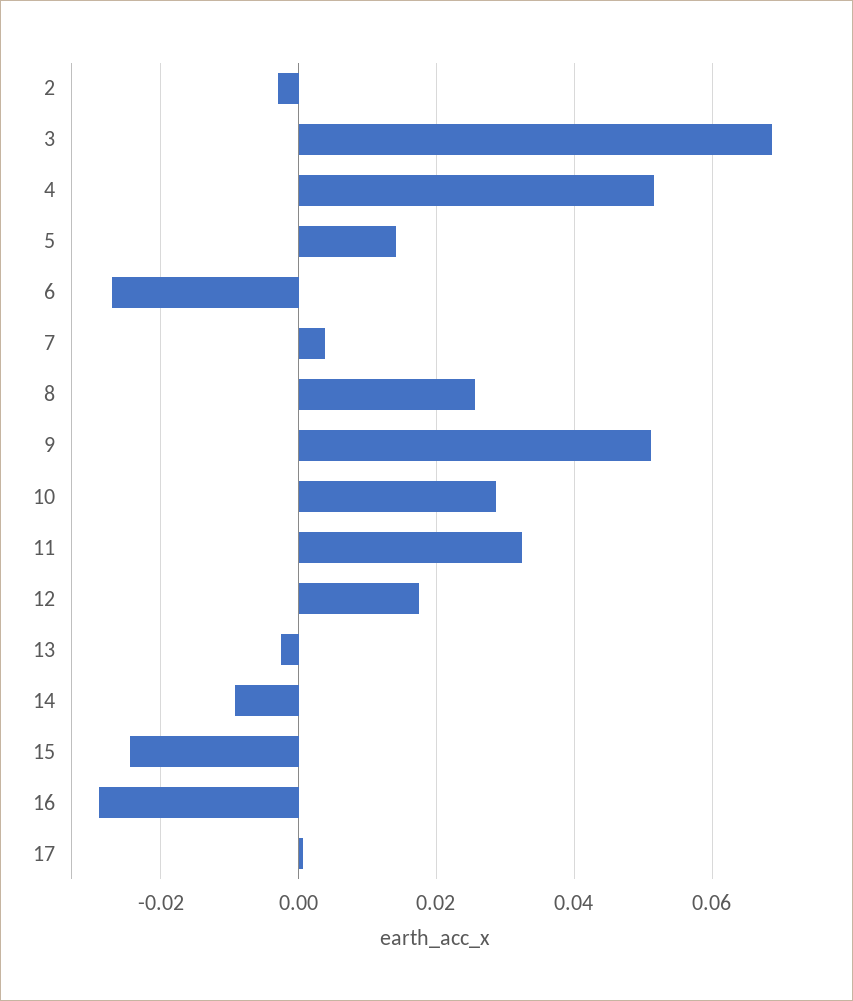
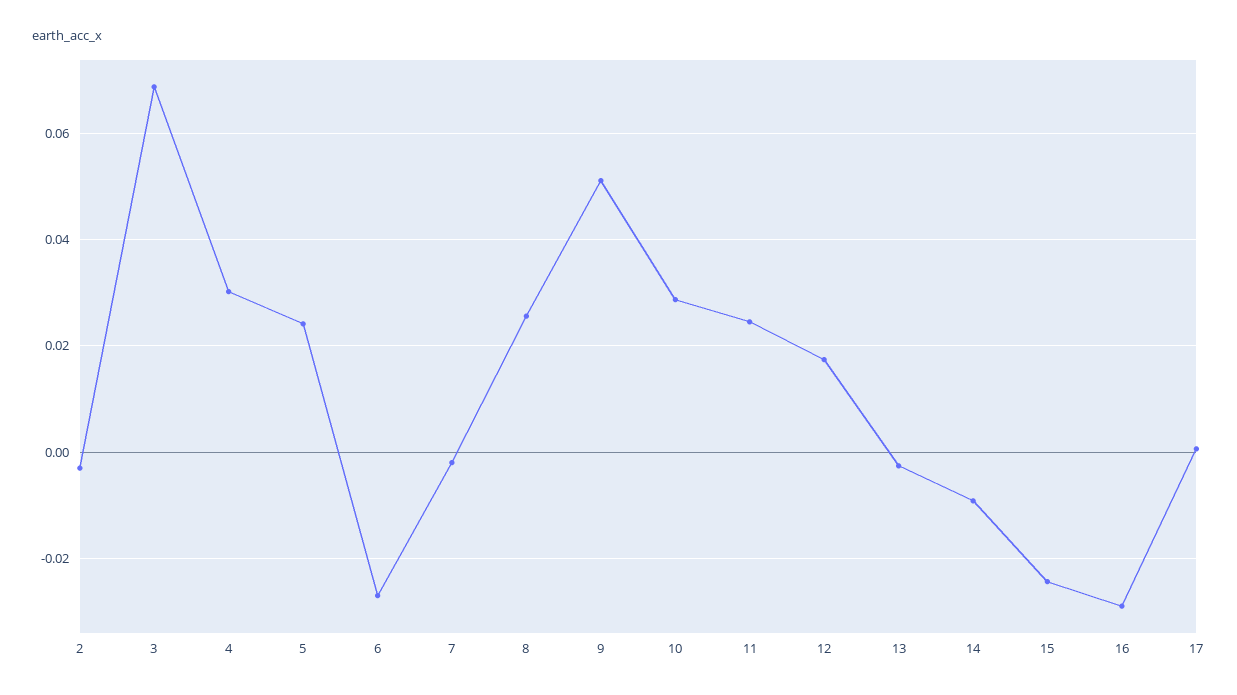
4: 0.052 -> 0.03
5: 0.014 -> 0.024
7: 0.004 -> -0.002
11: 0.032 -> 0.024

